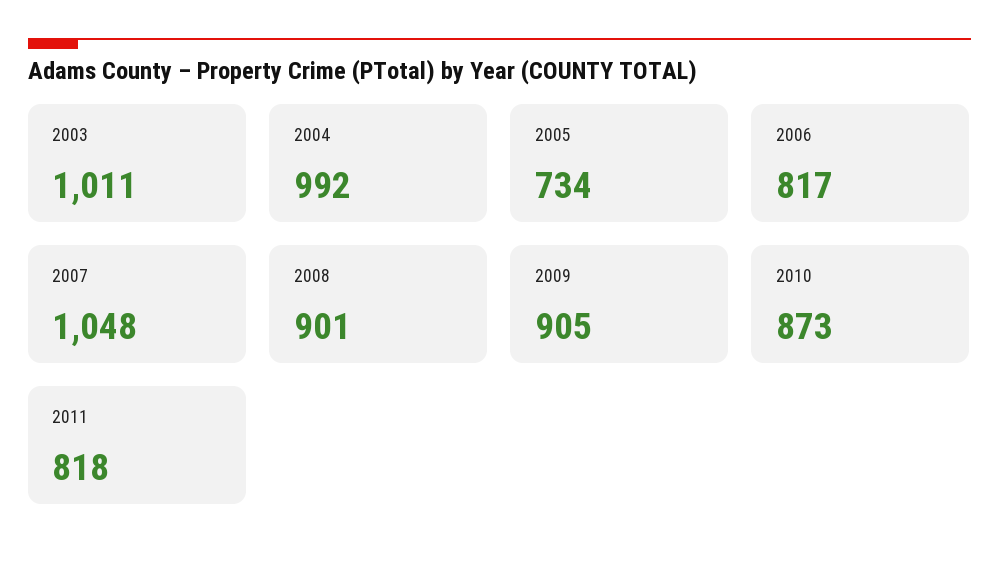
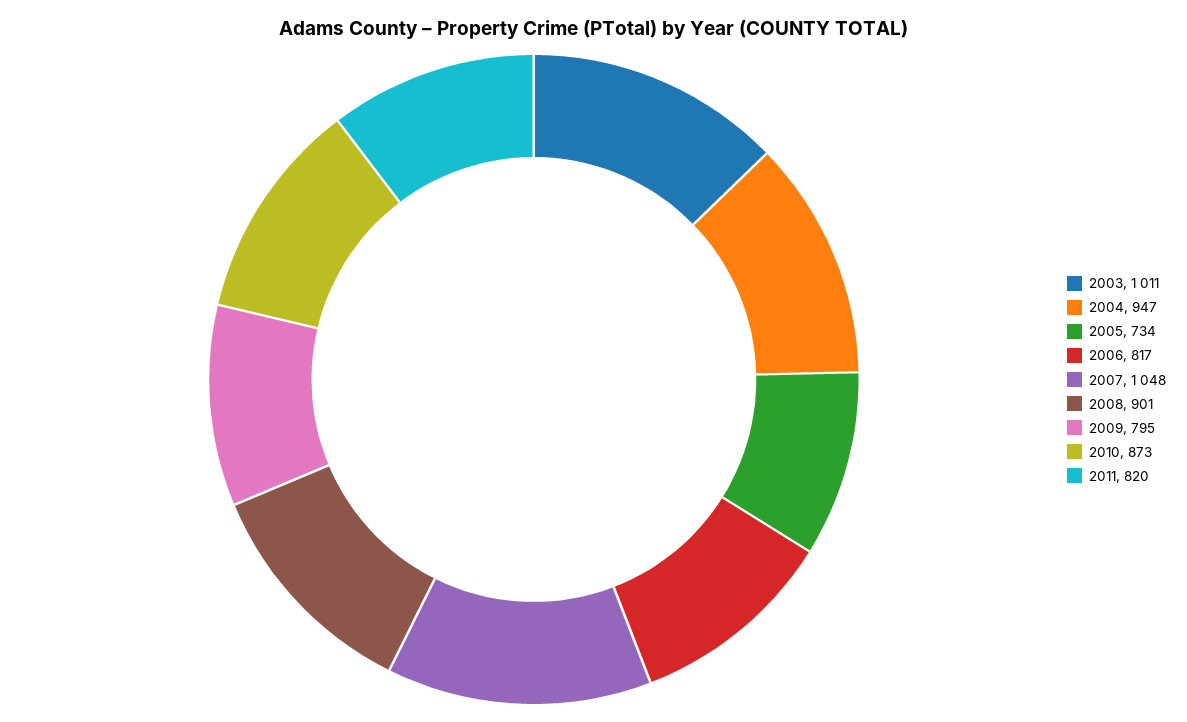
2004: 992 -> 947
2009: 905 -> 795
2011: 818 -> 820

